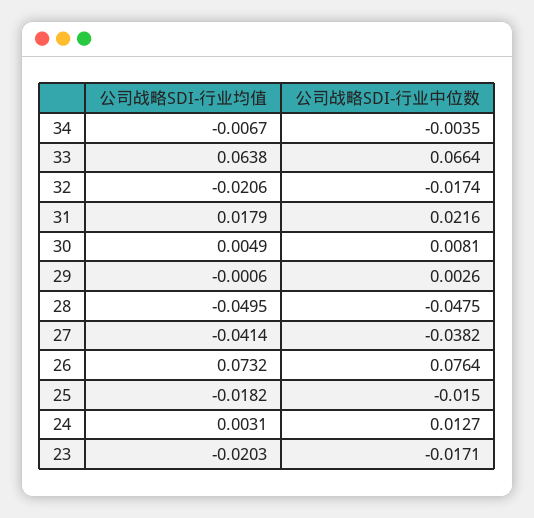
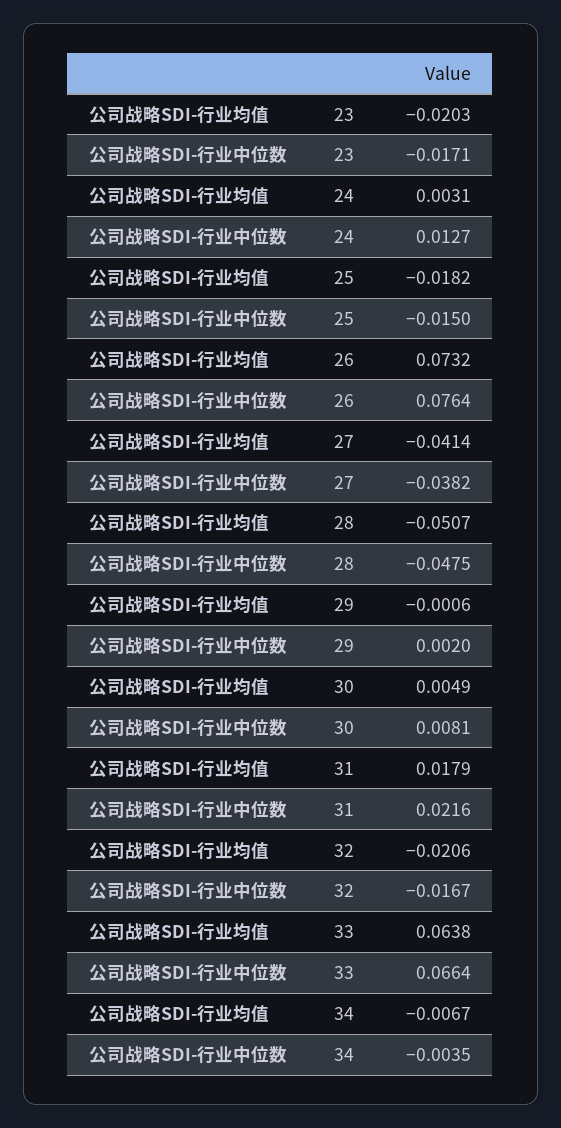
公司战略SDI-行业中位数, 32: -0.0174 -> -0.0167
公司战略SDI-行业中位数, 29: 0.0026 -> 0.002
公司战略SDI-行业均值, 28: -0.0495 -> -0.0507

